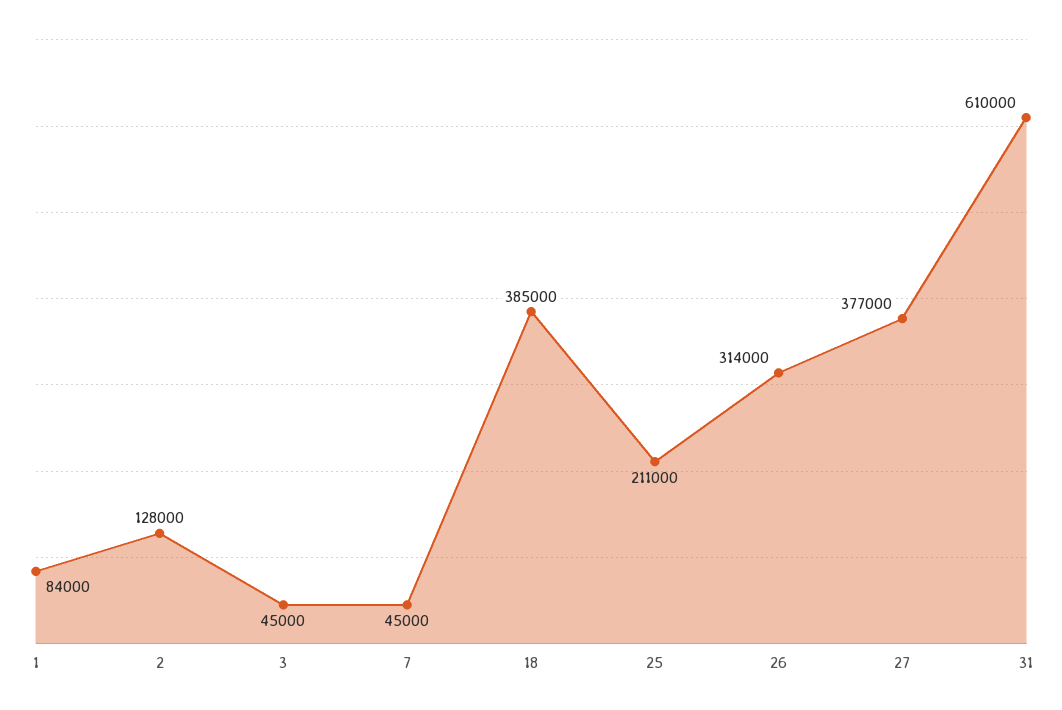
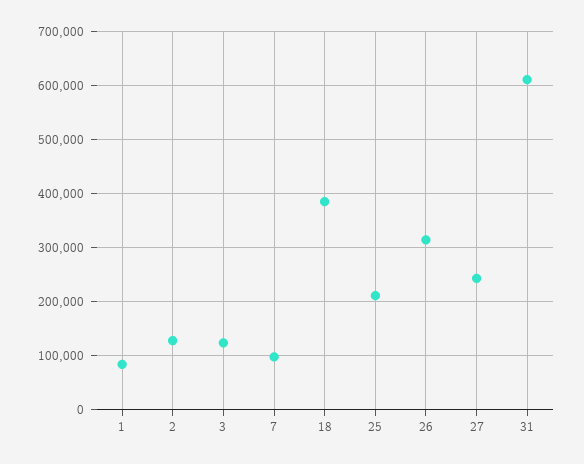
3: 45000 -> 120000
7: 45000 -> 100000
27: 377000 -> 240000

